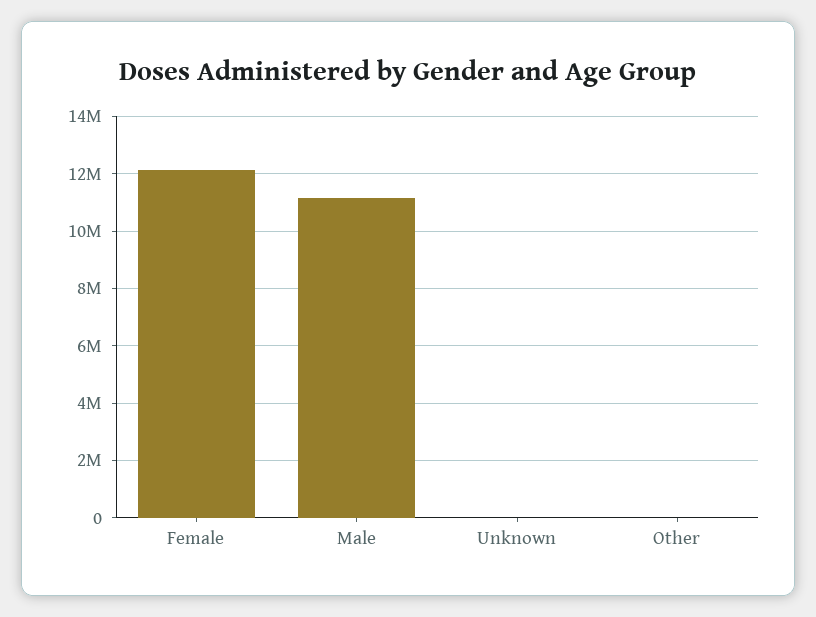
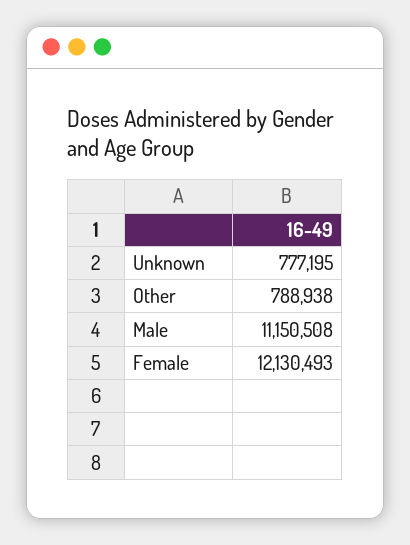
Unknown: 0 -> 777195
Other: 0 -> 788938

